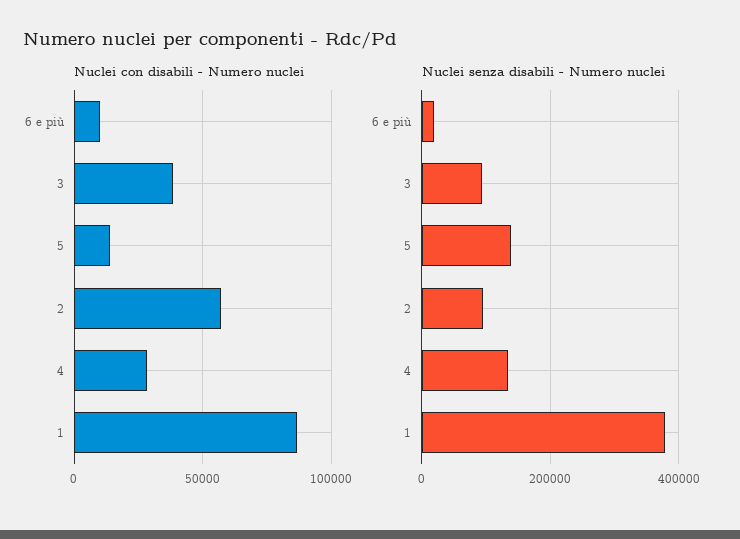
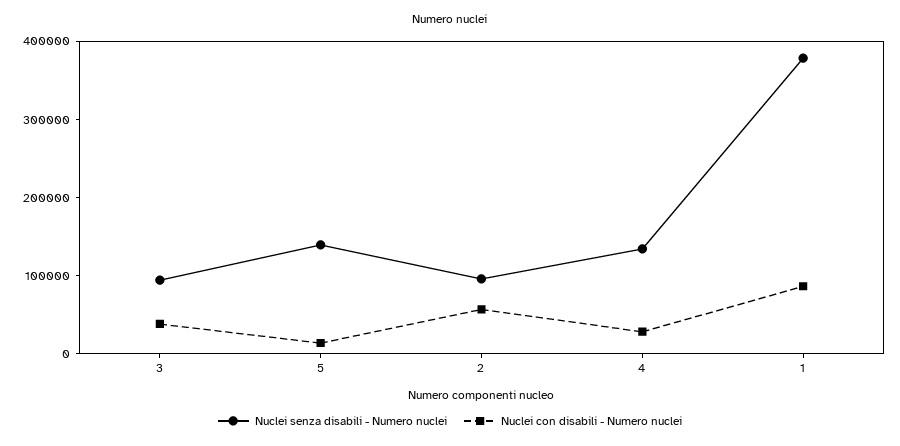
Nuclei con disabili - Numero nuclei, 6 e più: 10000 -> none
Nuclei senza disabili - Numero nuclei, 6 e più: 20000 -> none

